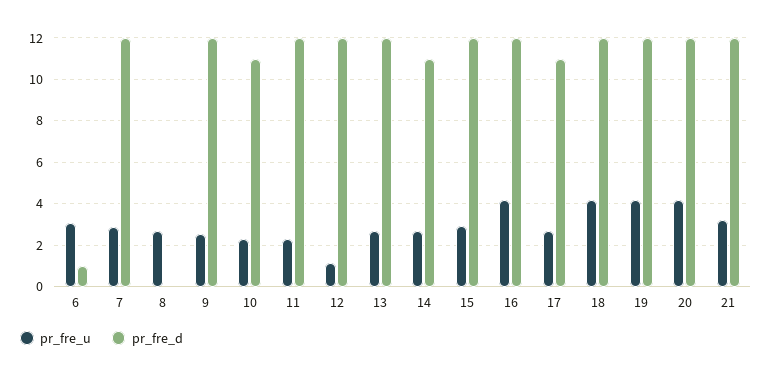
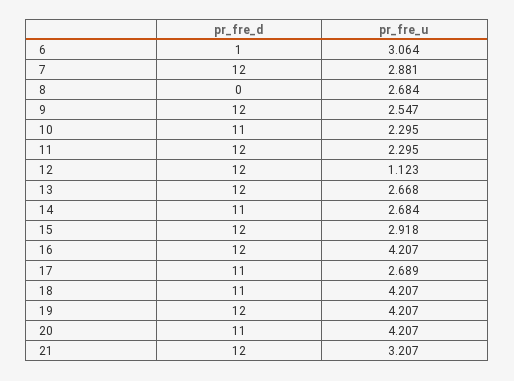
pr_fre_d, 18: 12 -> 11
pr_fre_d, 20: 12 -> 11

